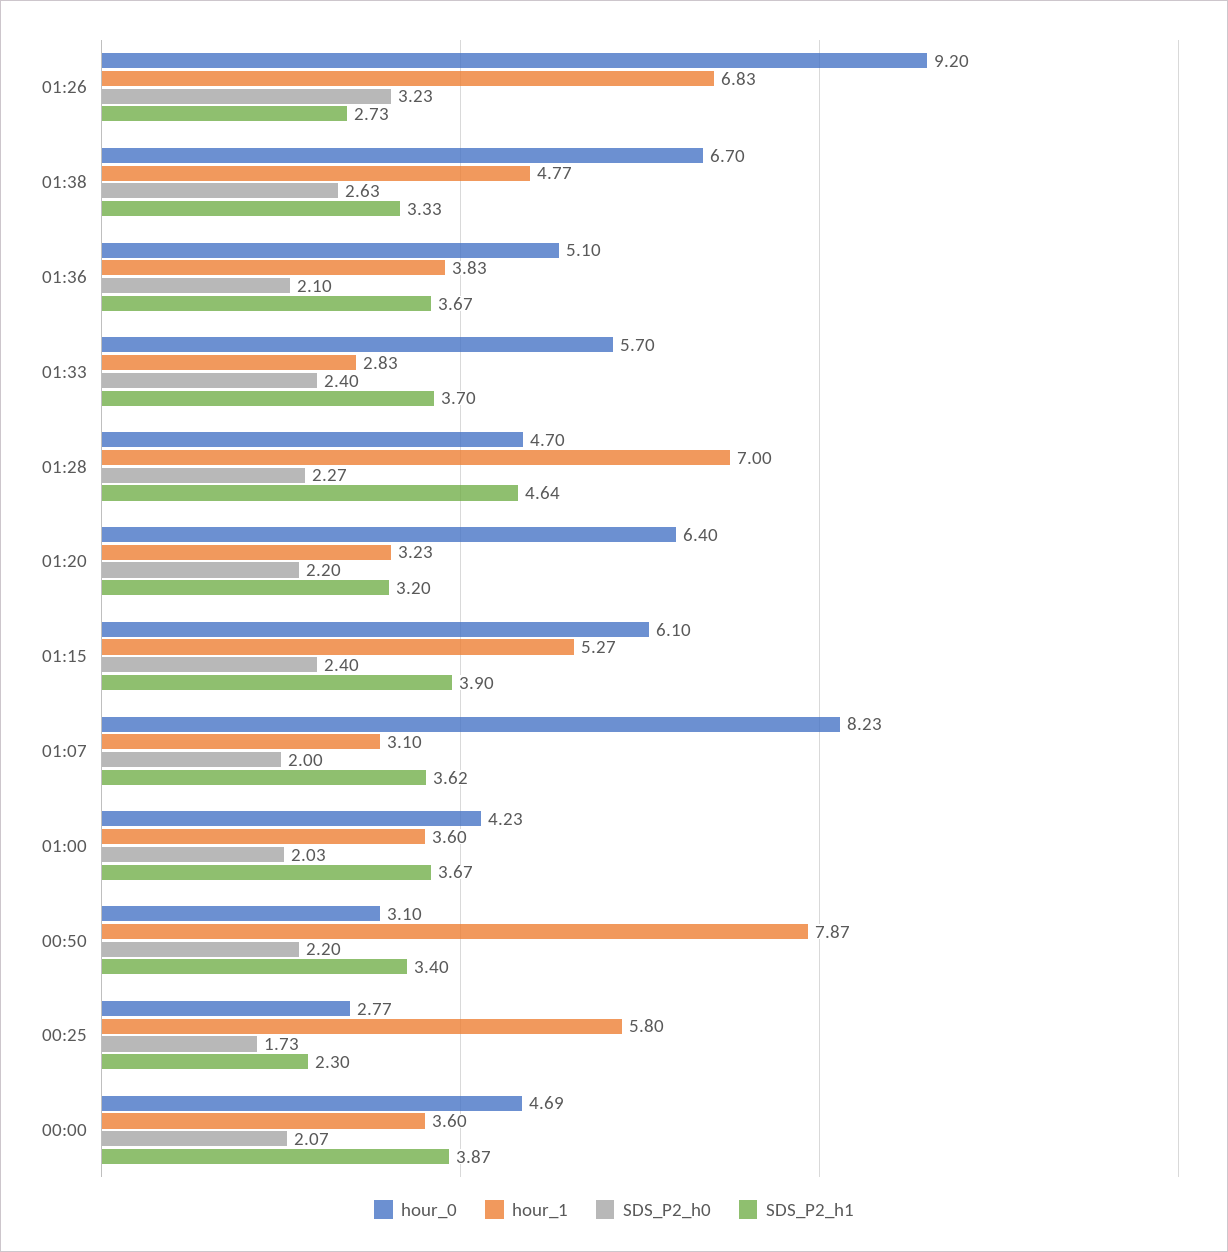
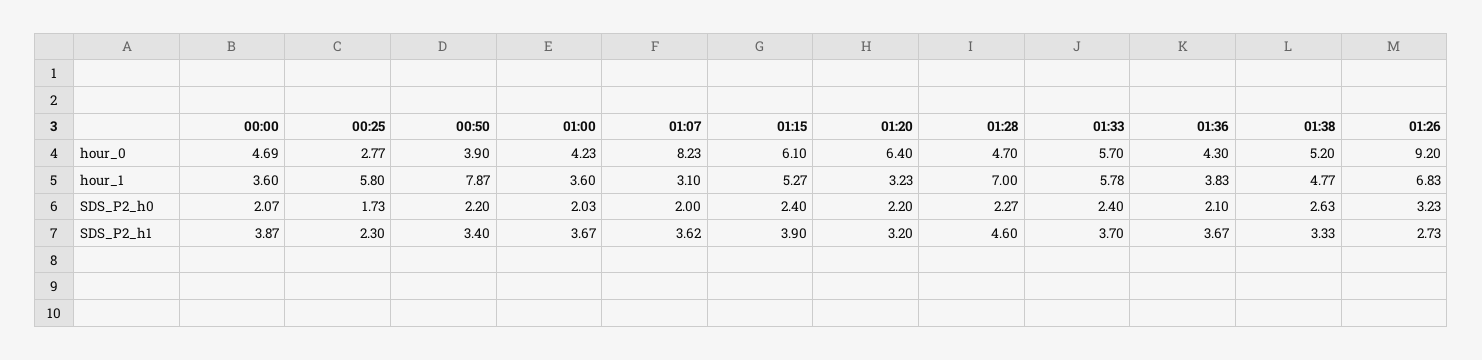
hour_0, 01:38: 6.7 -> 5.2
hour_0, 01:36: 5.1 -> 4.3
hour_1, 01:33: 2.83 -> 5.78
SDS_P2_h1, 01:28: 4.64 -> 4.6
hour_0, 00:50: 3.1 -> 3.9

